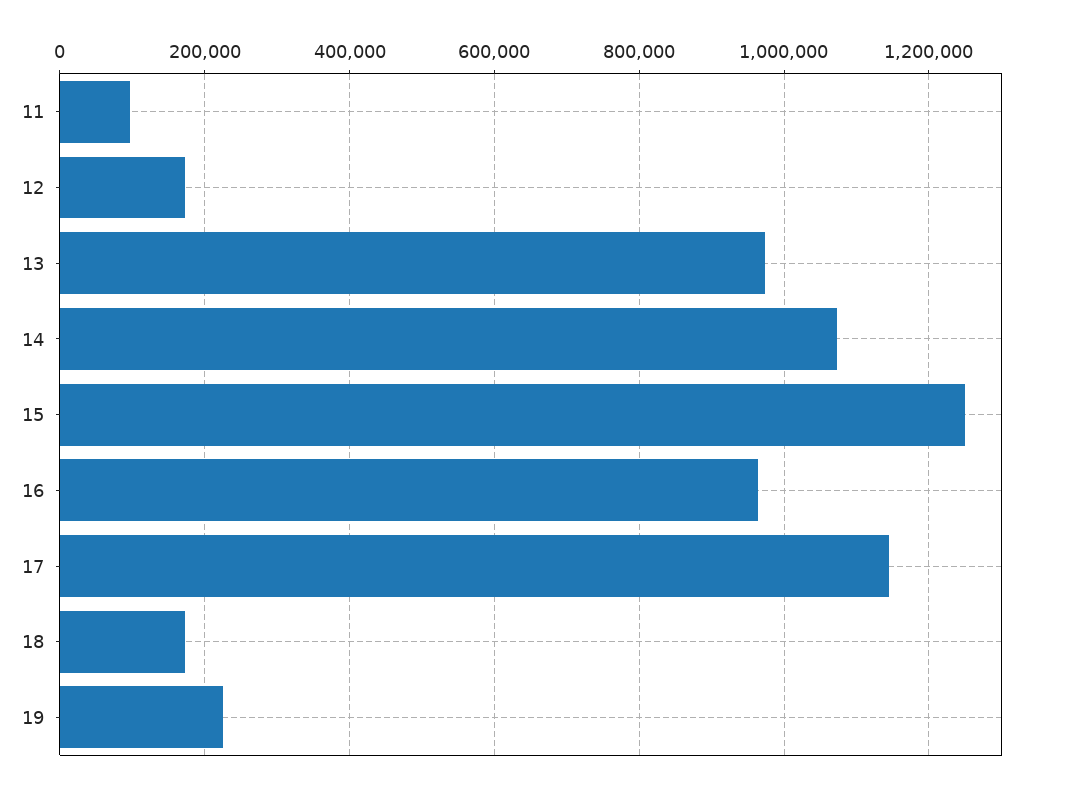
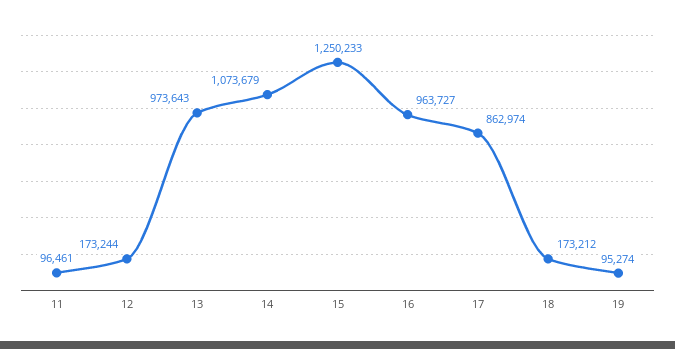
17: 1140000 -> 862974
19: 220000 -> 95274

